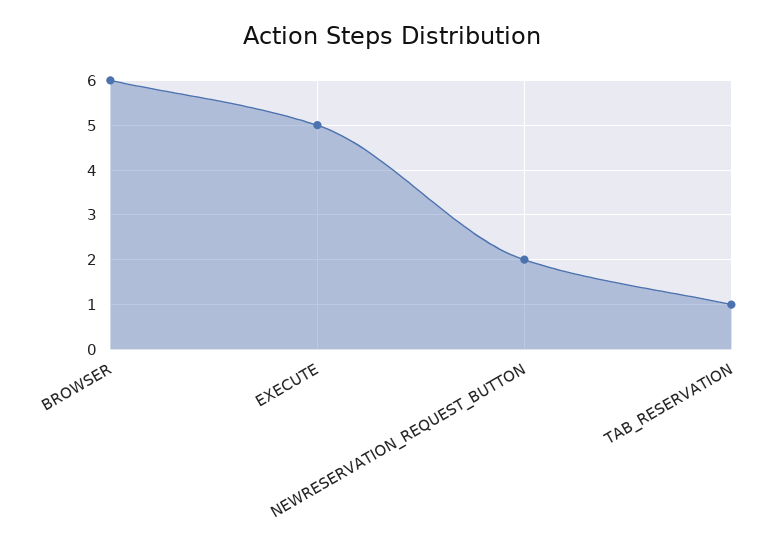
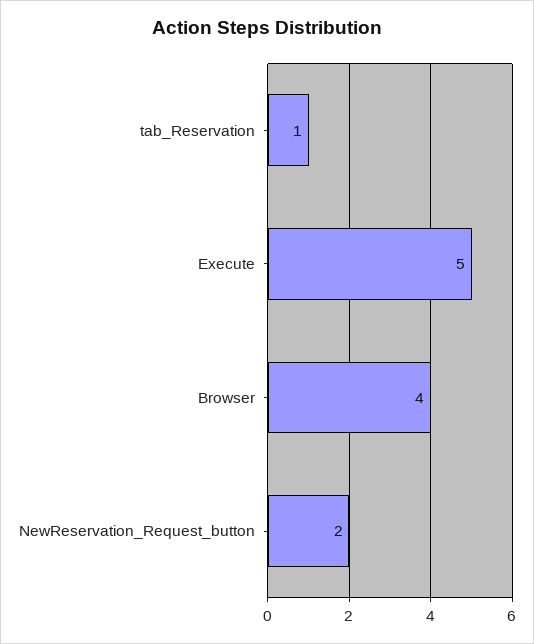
BROWSER: 6 -> 4

